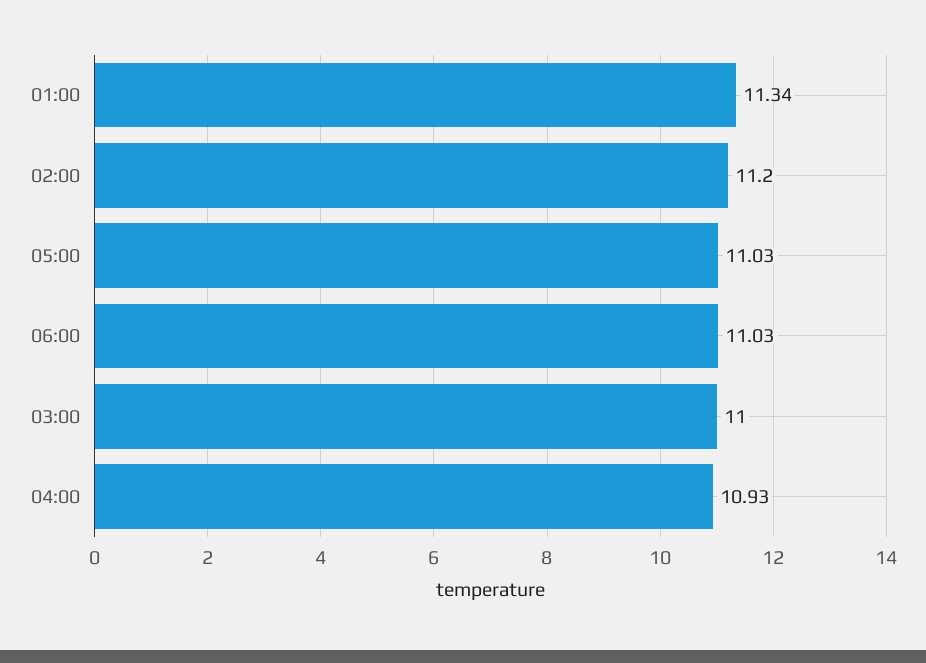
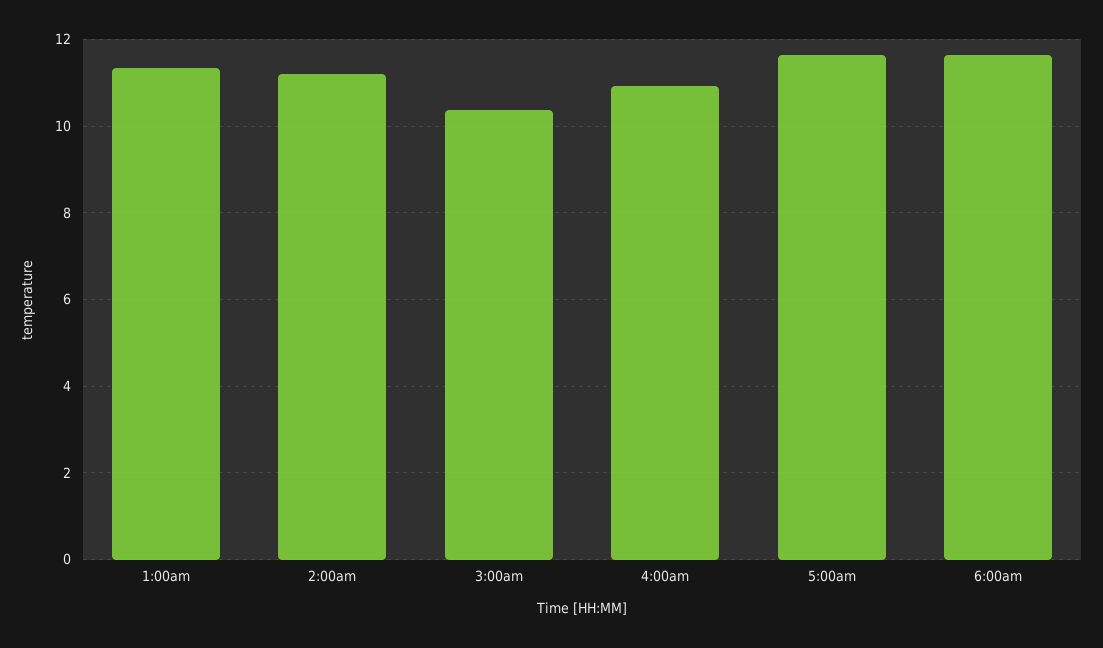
05:00: 11.03 -> 11.6
06:00: 11.03 -> 11.6
03:00: 11 -> 10.4

